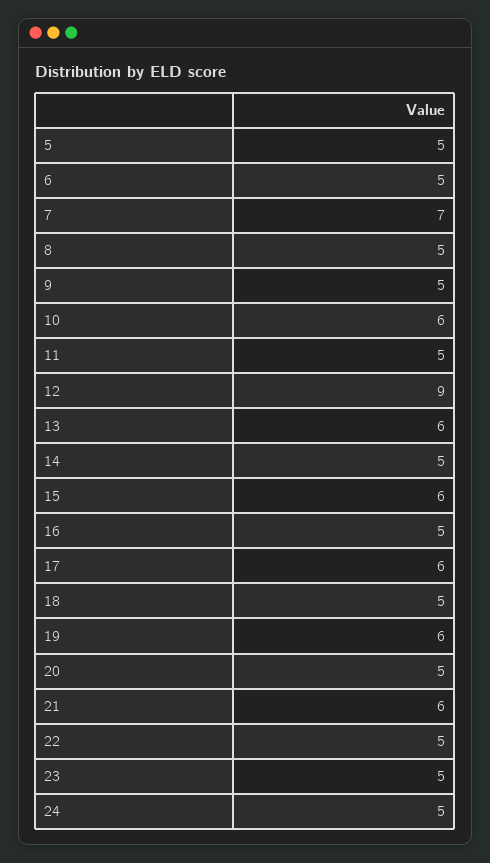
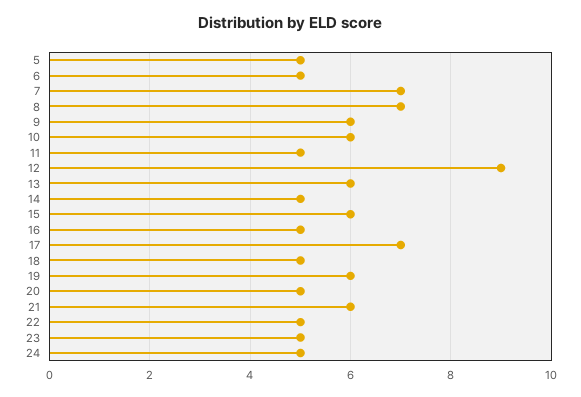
8: 5 -> 7
9: 5 -> 6
17: 6 -> 7

